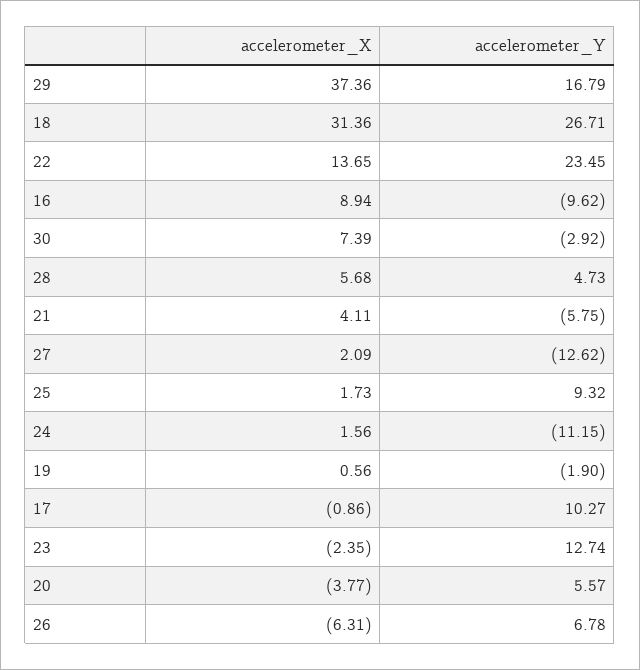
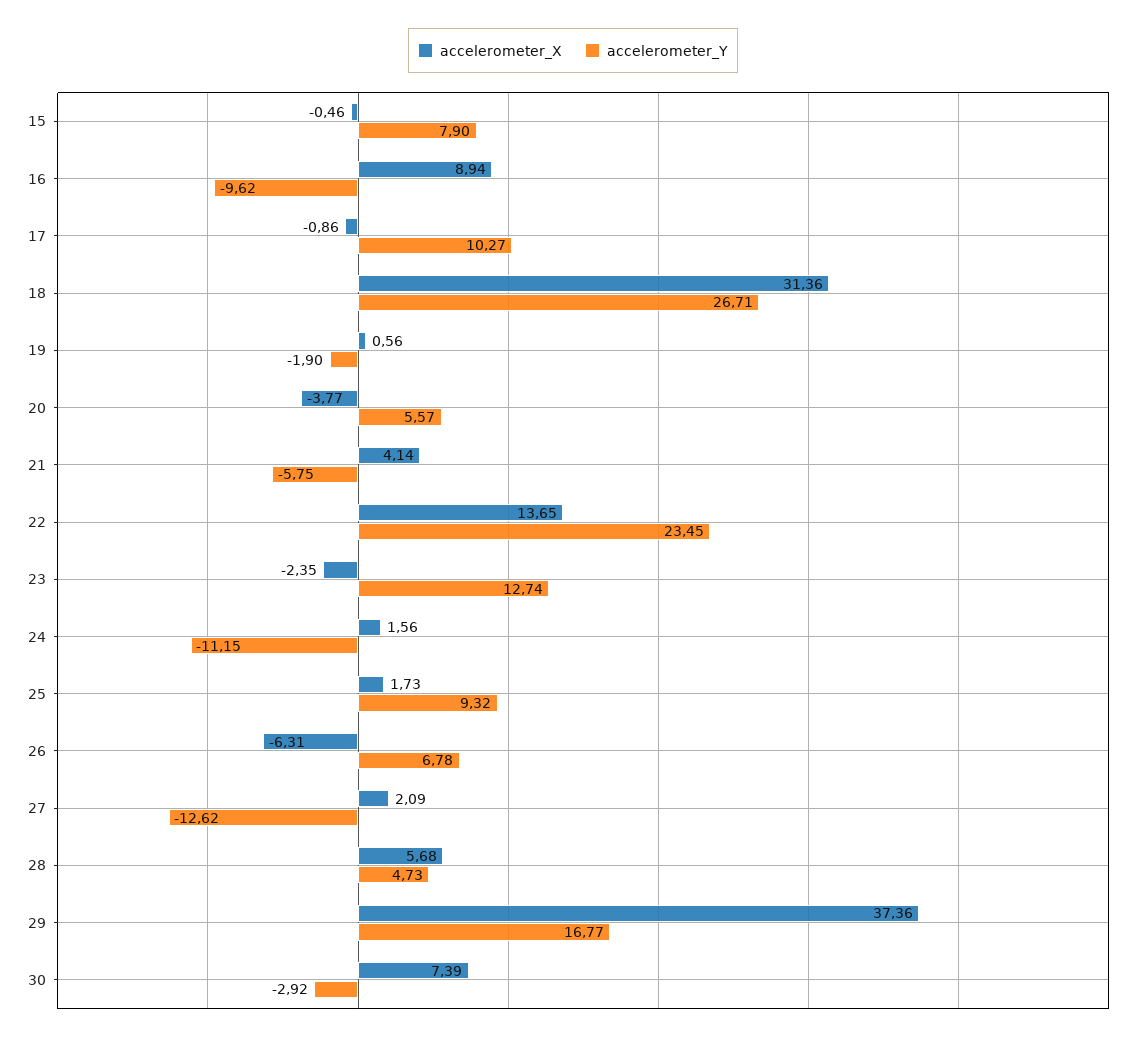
accelerometer_Y, 29: 16.79 -> 16.77
accelerometer_X, 21: 4.11 -> 4.14
accelerometer_X, 15: none -> -0.46
accelerometer_Y, 15: none -> 7.9

